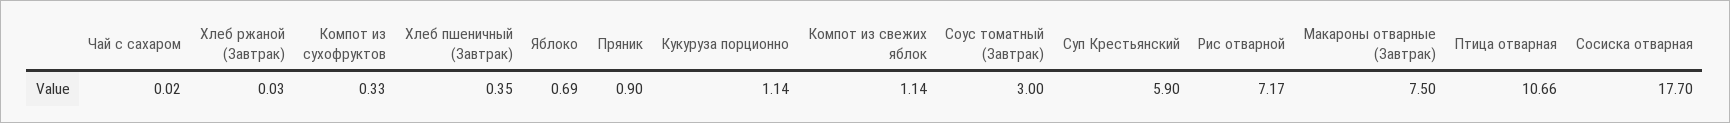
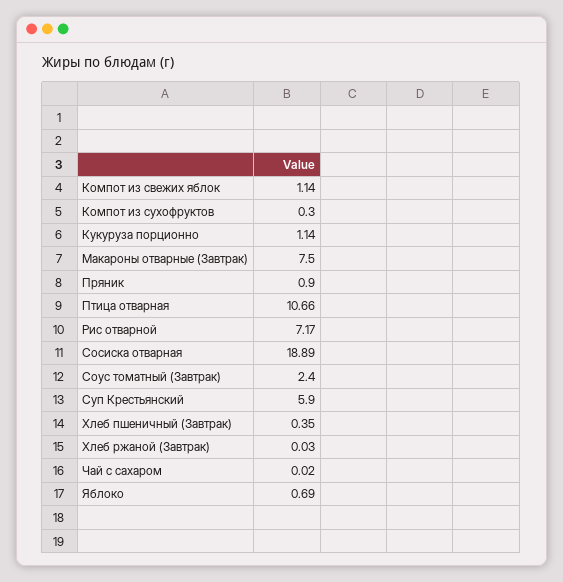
Компот из сухофруктов: 0.33 -> 0.3
Соус томатный (Завтрак): 3 -> 2.4
Сосиска отварная: 17.7 -> 18.89

